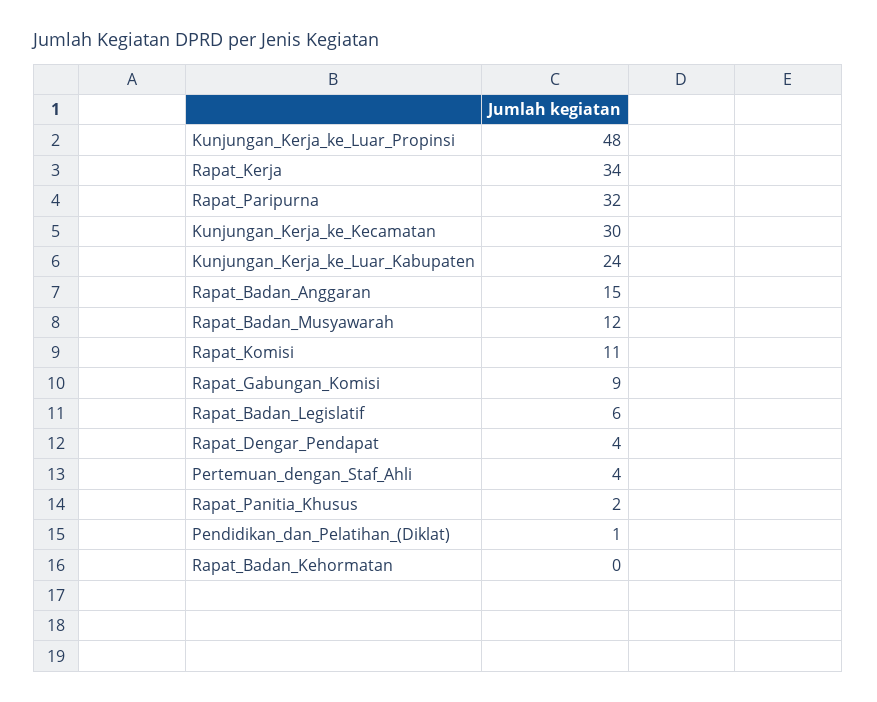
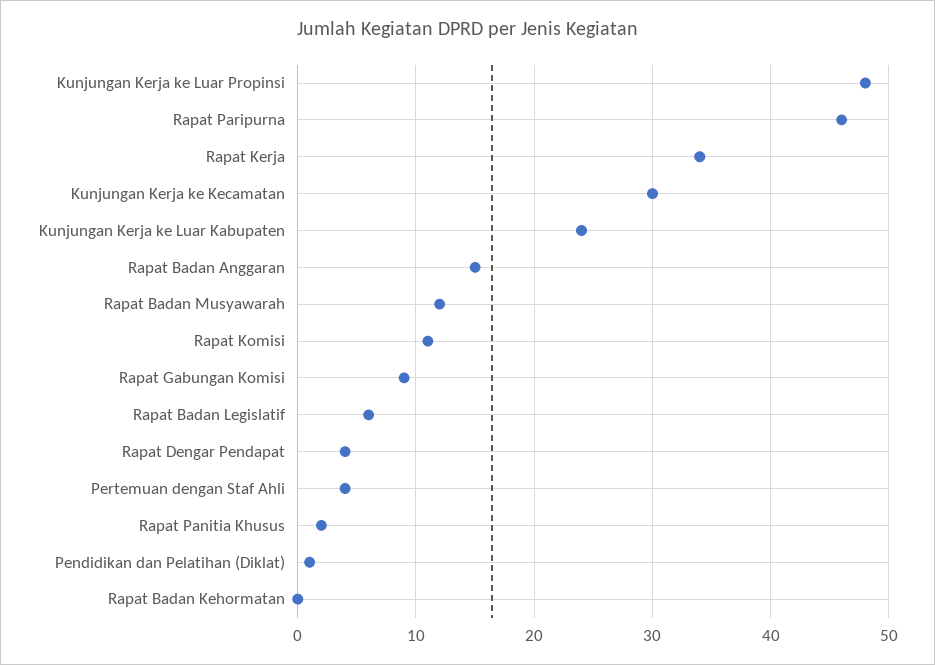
Rapat_Paripurna: 32 -> 46

